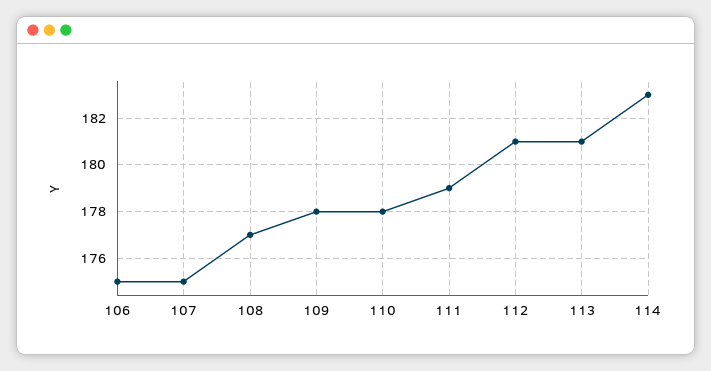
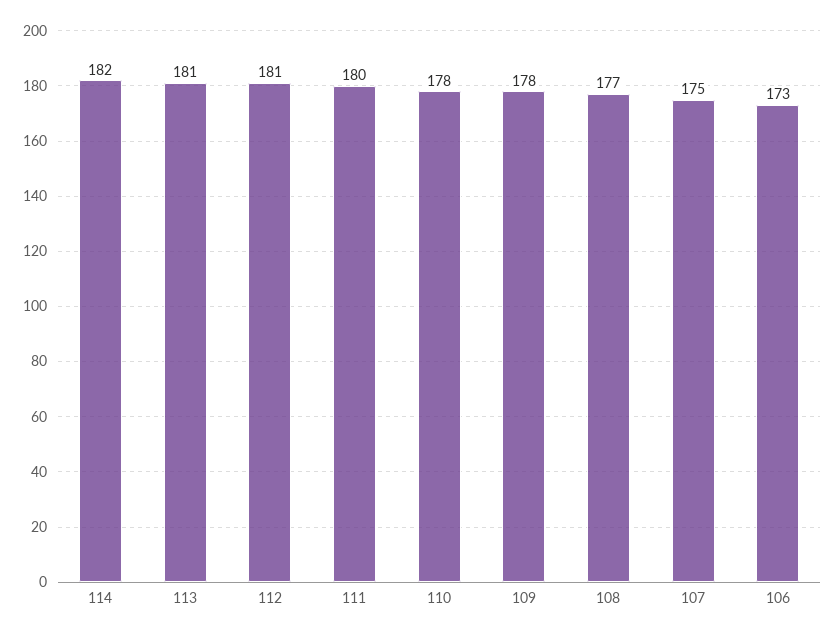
106: 175 -> 173
111: 179 -> 180
114: 183 -> 182

